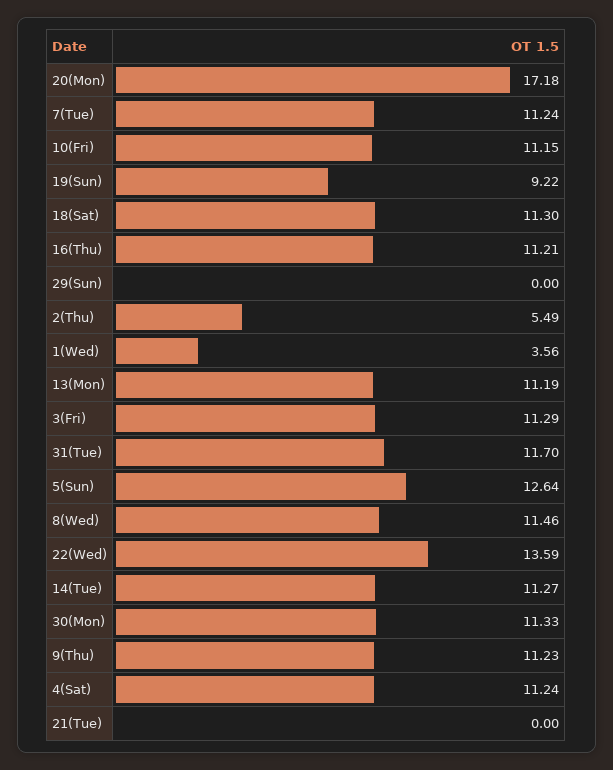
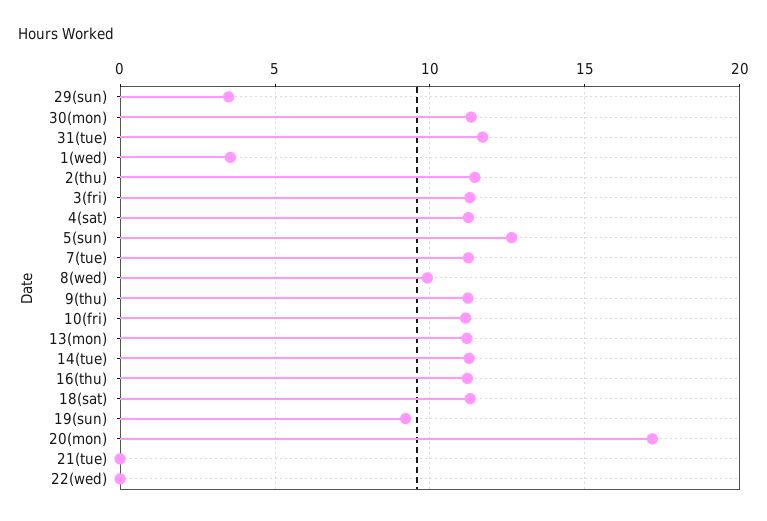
29(Sun): 0 -> 3.5
2(Thu): 5.49 -> 11.5
8(Wed): 11.46 -> 10
22(Wed): 13.59 -> 0

